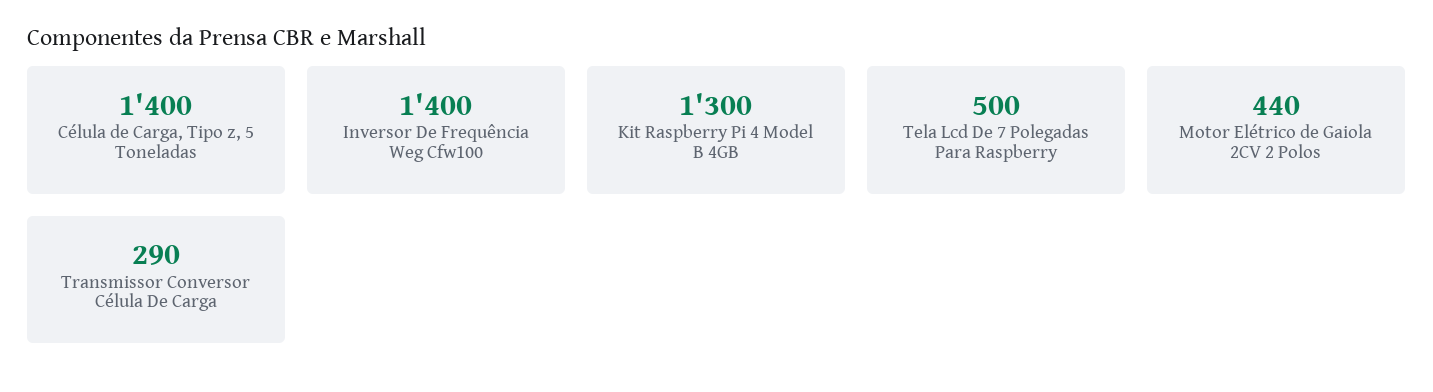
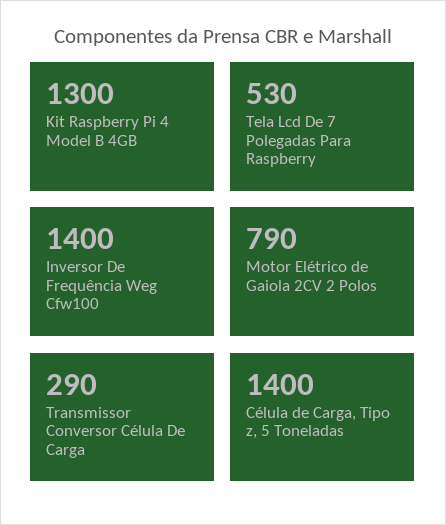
Tela Lcd De 7 Polegadas Para Raspberry: 500 -> 530
Motor Elétrico de Gaiola 2CV 2 Polos: 440 -> 790

